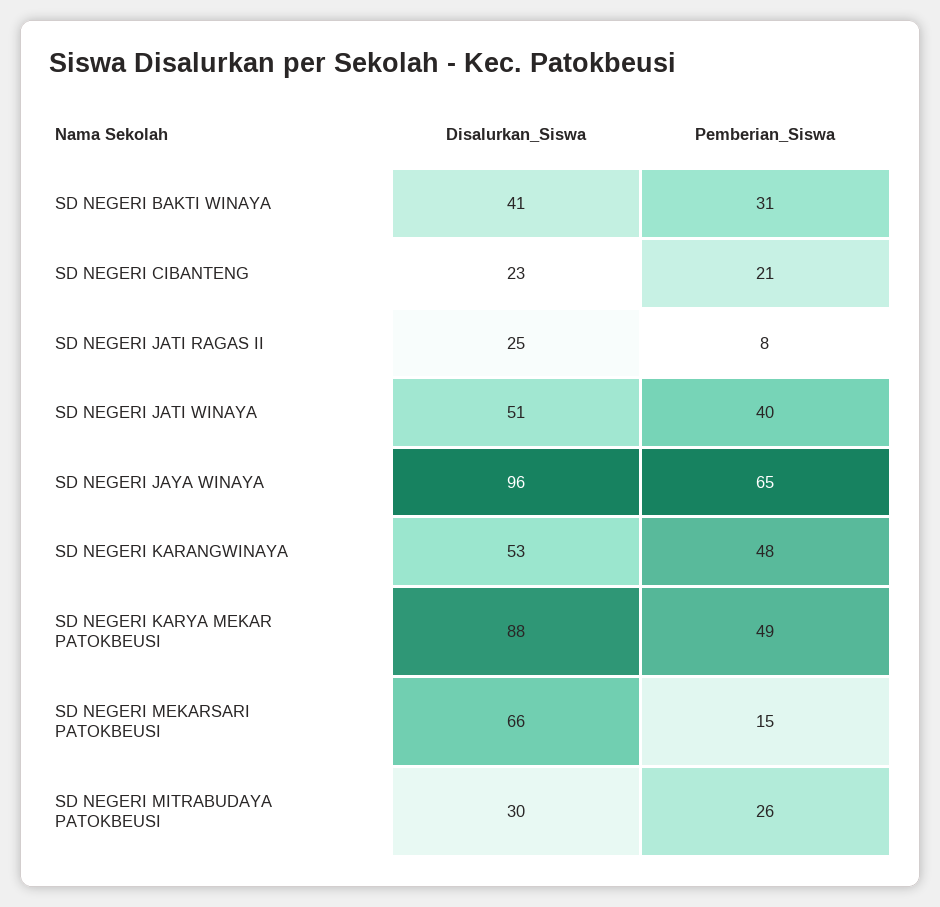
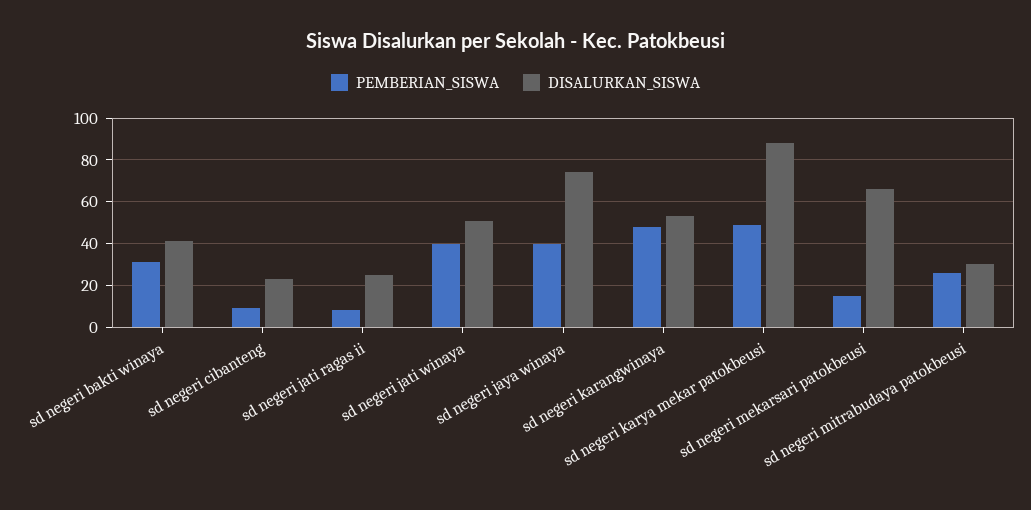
Pemberian_Siswa, SD NEGERI CIBANTENG: 21 -> 10
Disalurkan_Siswa, SD NEGERI JAYA WINAYA: 96 -> 75
Pemberian_Siswa, SD NEGERI JAYA WINAYA: 65 -> 40

